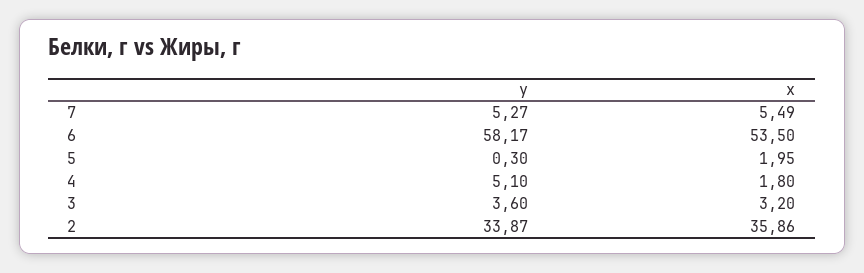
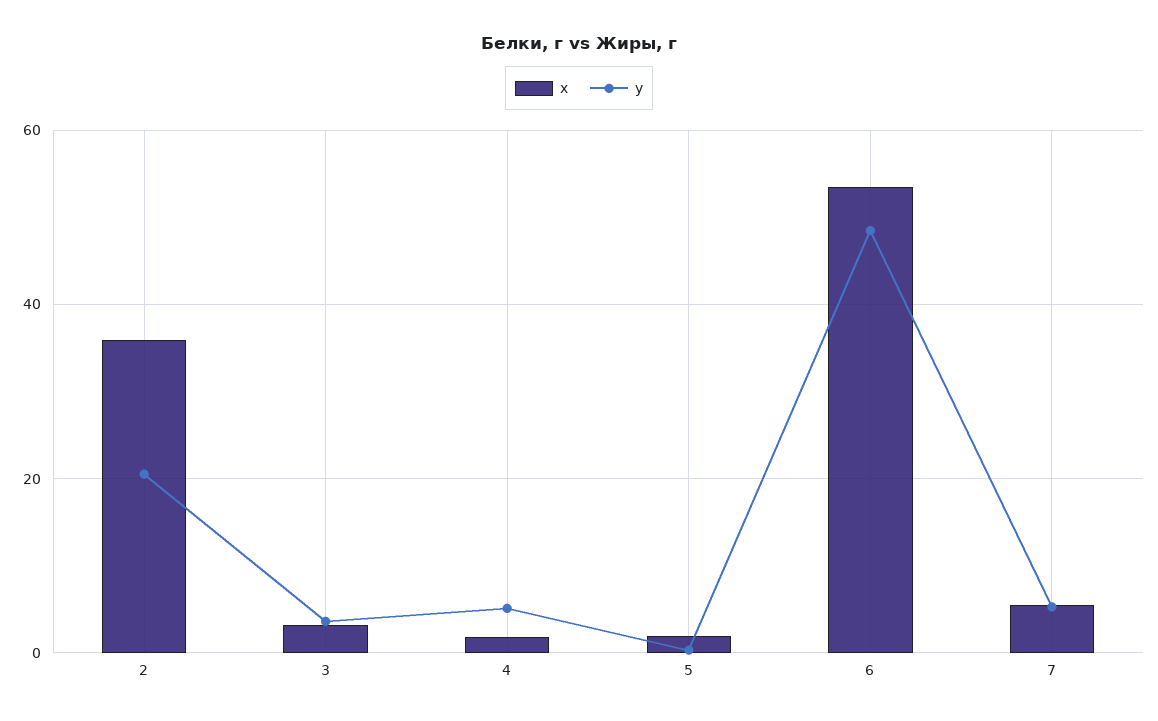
y, 6: 58.17 -> 48
y, 2: 33.87 -> 20

